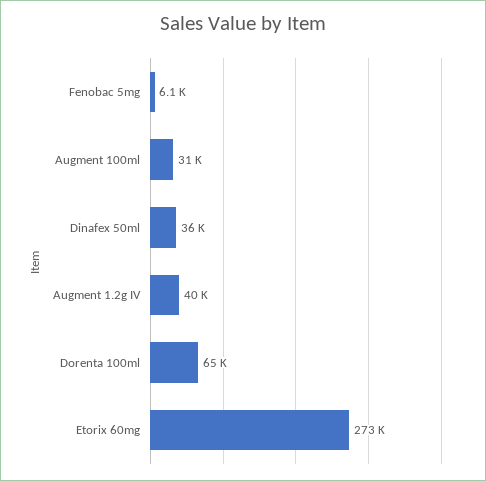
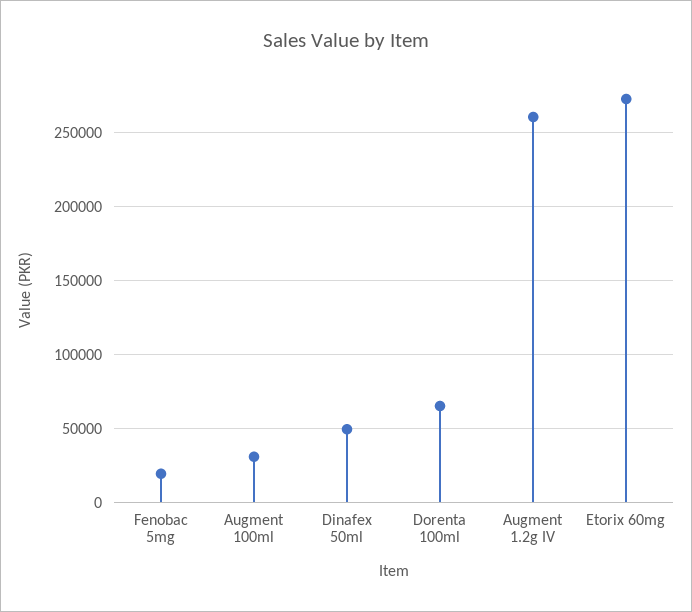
Fenobac 5mg: 6100 -> 20000
Dinafex 50ml: 36000 -> 50000
Augment 1.2g IV: 40000 -> 260000

